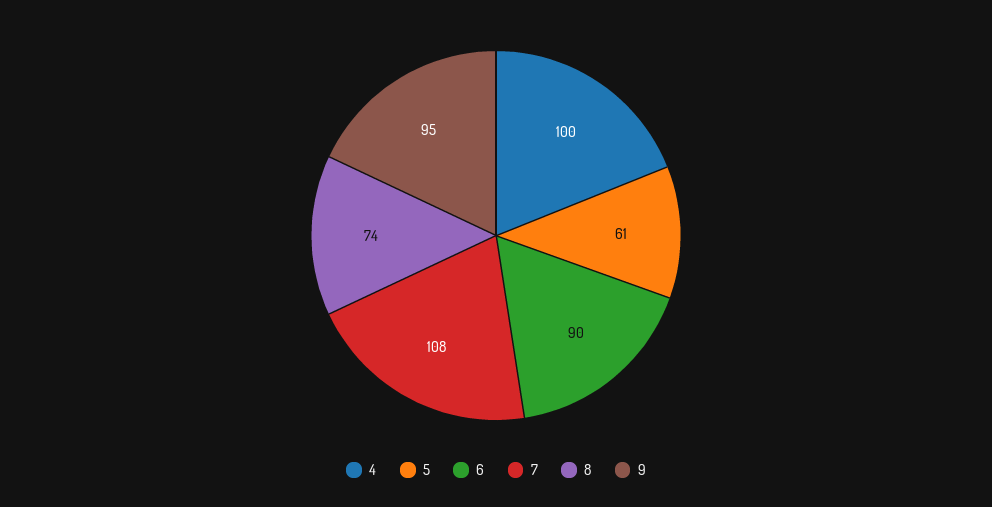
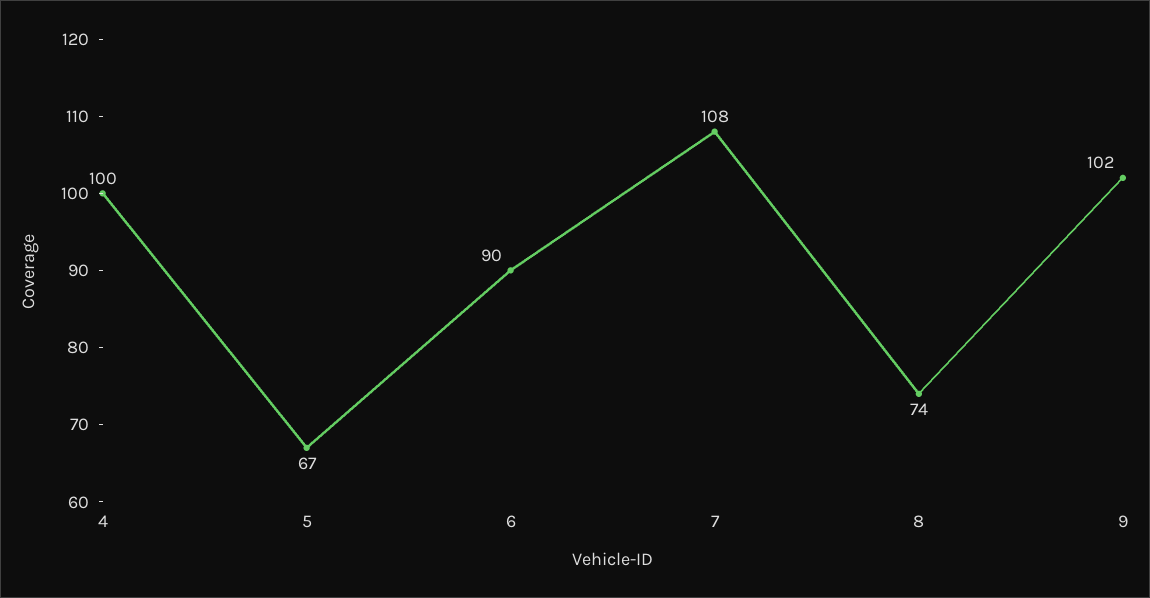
5: 61 -> 67
9: 95 -> 102

